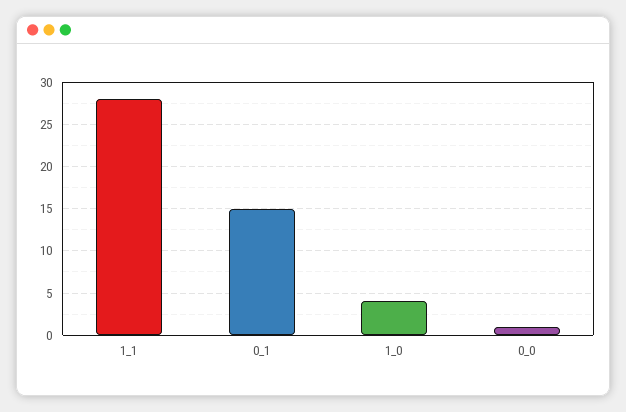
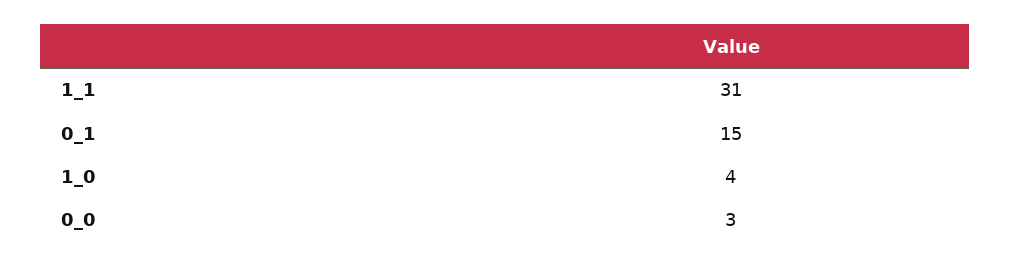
1_1: 28 -> 31
0_0: 1 -> 3

